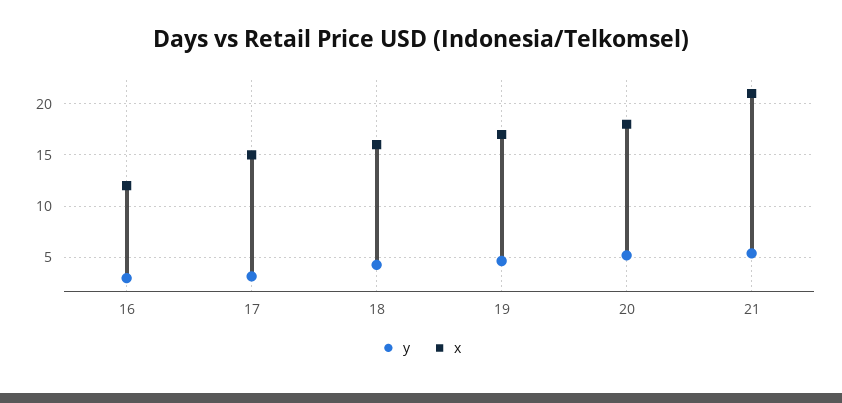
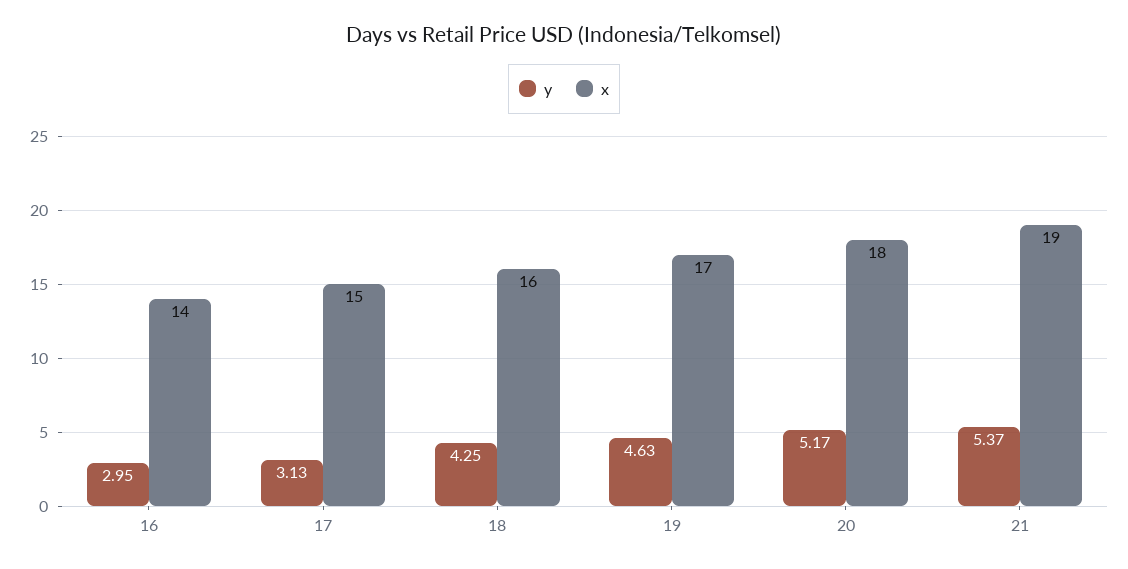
x, 16: 12 -> 14
x, 21: 21 -> 19

